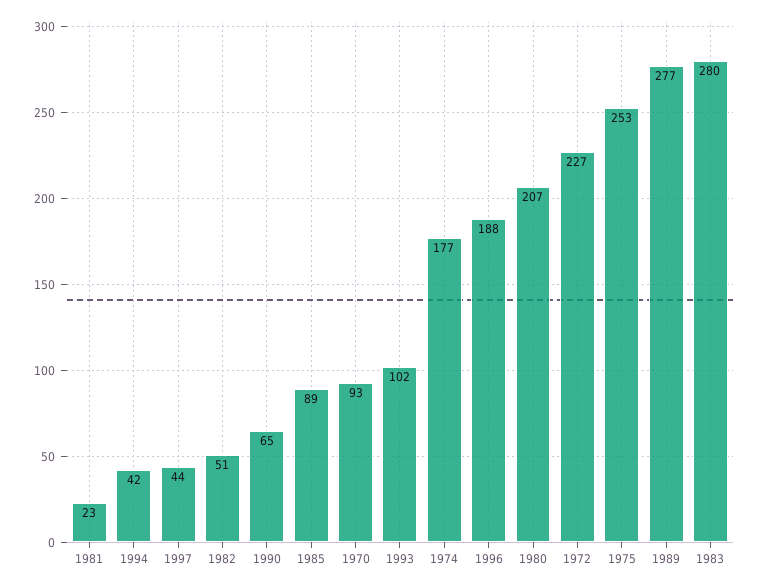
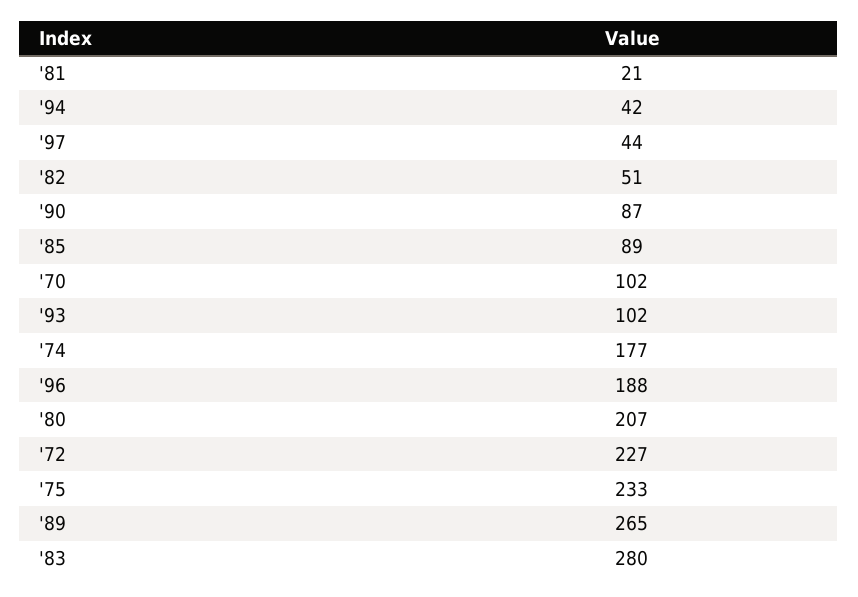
1981: 23 -> 21
1990: 65 -> 87
1970: 93 -> 102
1975: 253 -> 233
1989: 277 -> 265

